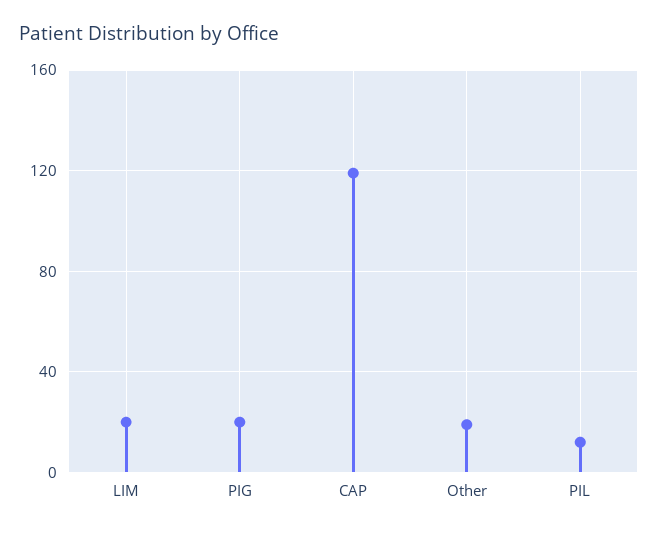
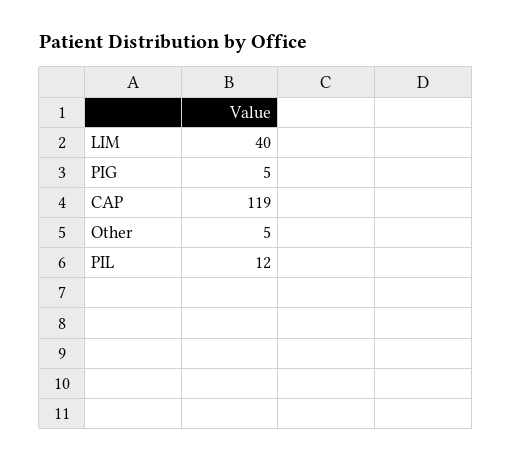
LIM: 20 -> 40
PIG: 20 -> 5
Other: 20 -> 5

